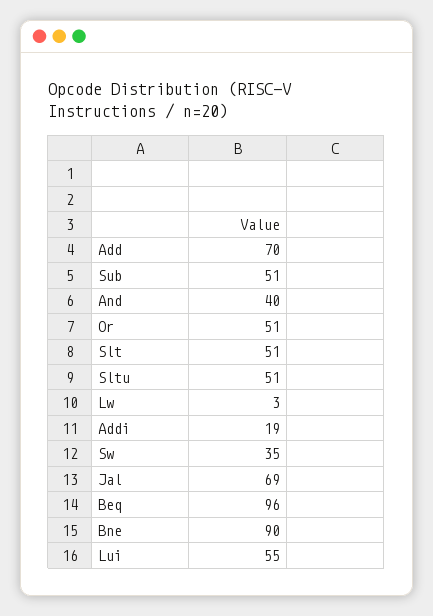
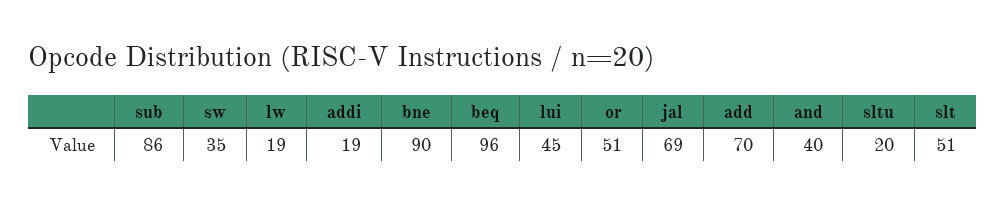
Sub: 51 -> 86
Sltu: 51 -> 20
Lw: 3 -> 19
Lui: 55 -> 45

